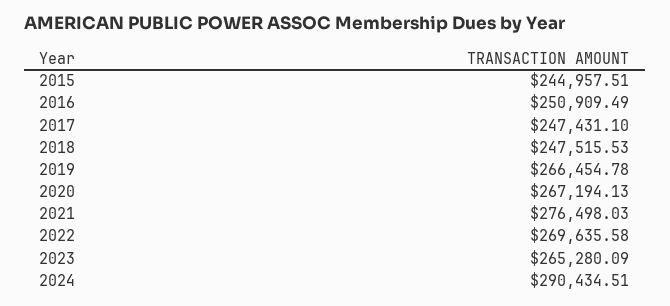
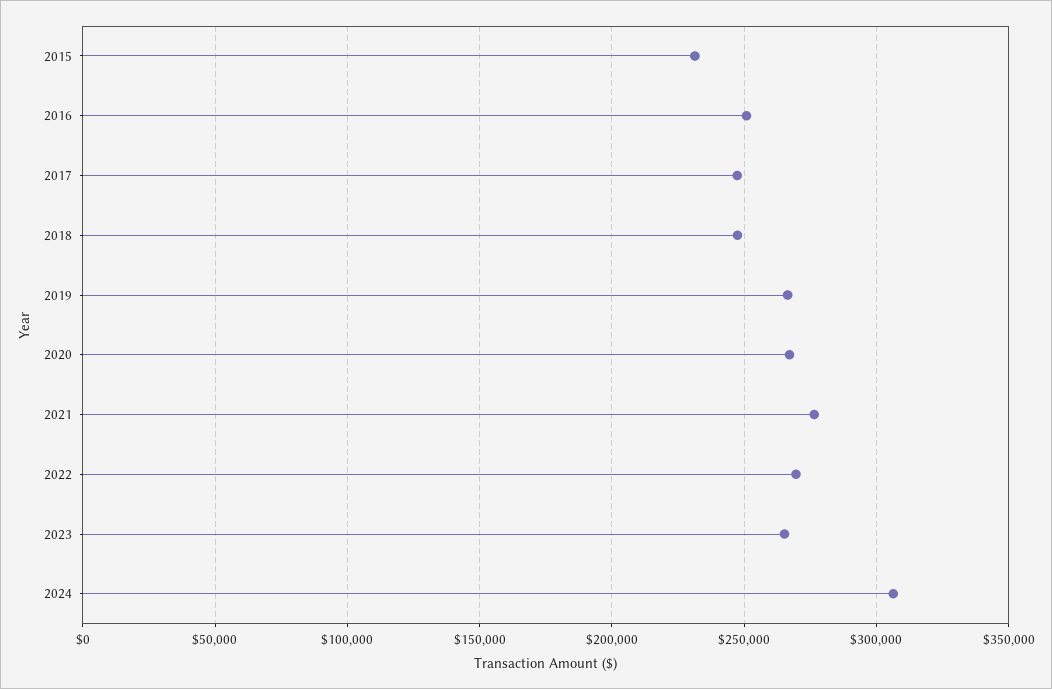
2015: 244957.51 -> 230000
2024: 290434.51 -> 305000

